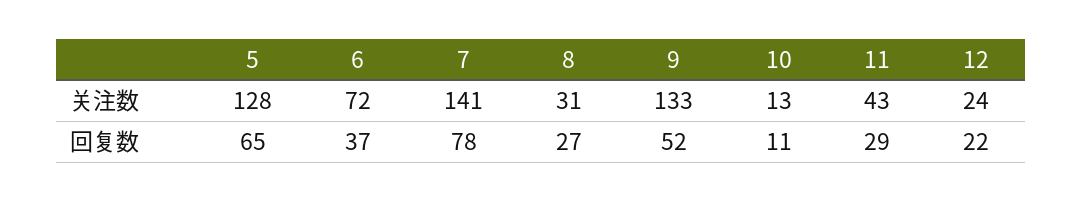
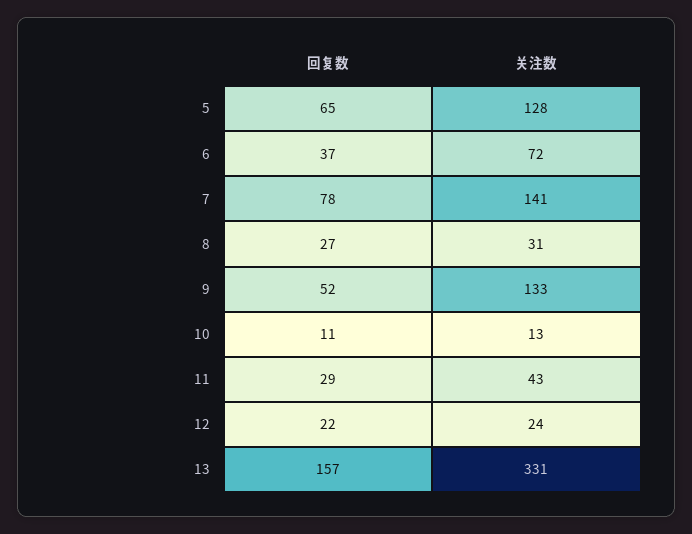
13, 回复数: none -> 157
13, 关注数: none -> 331

